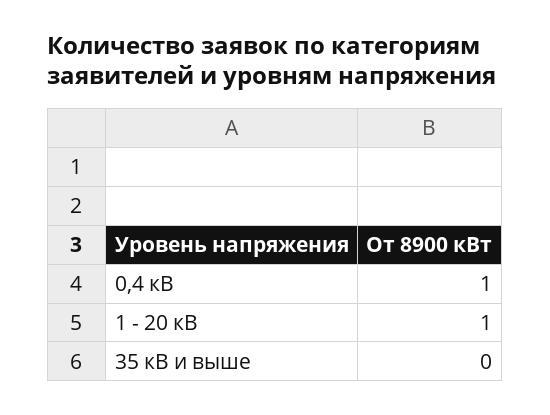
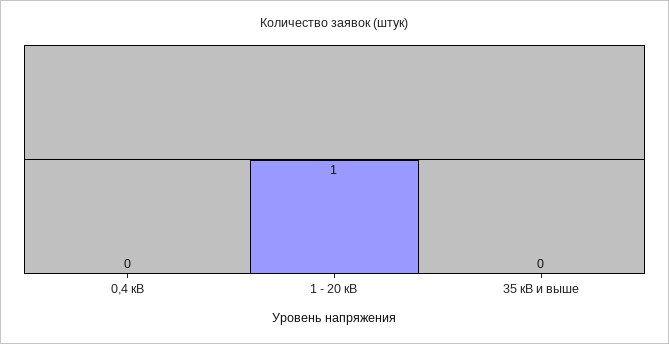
0,4 кВ: 1 -> 0

